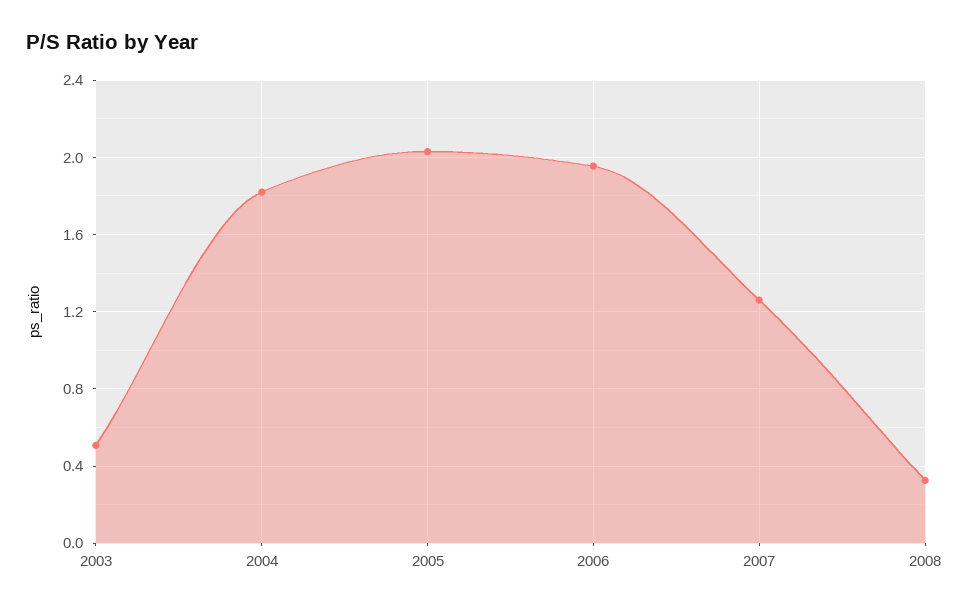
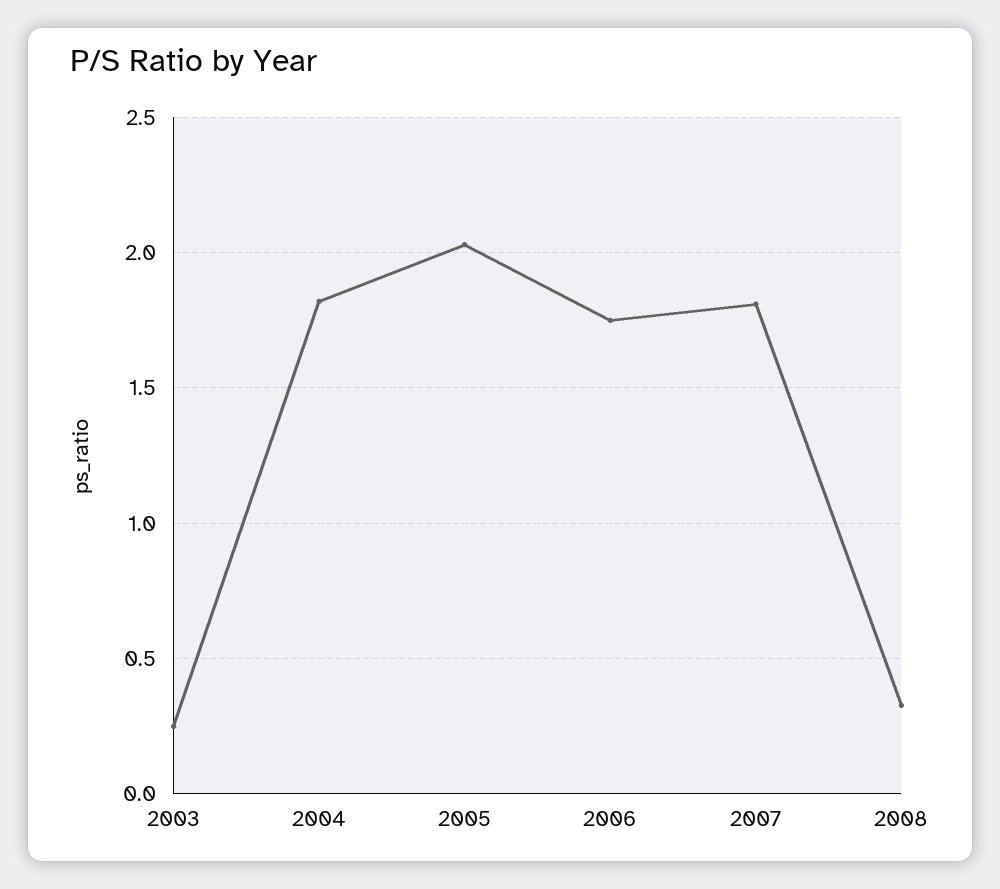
2003: 0.5 -> 0.25
2006: 1.95 -> 1.75
2007: 1.25 -> 1.8

